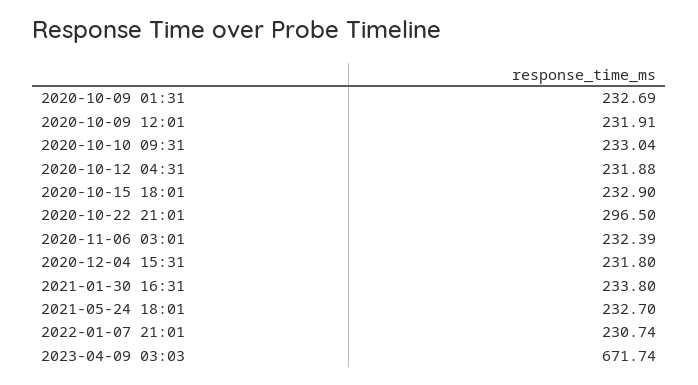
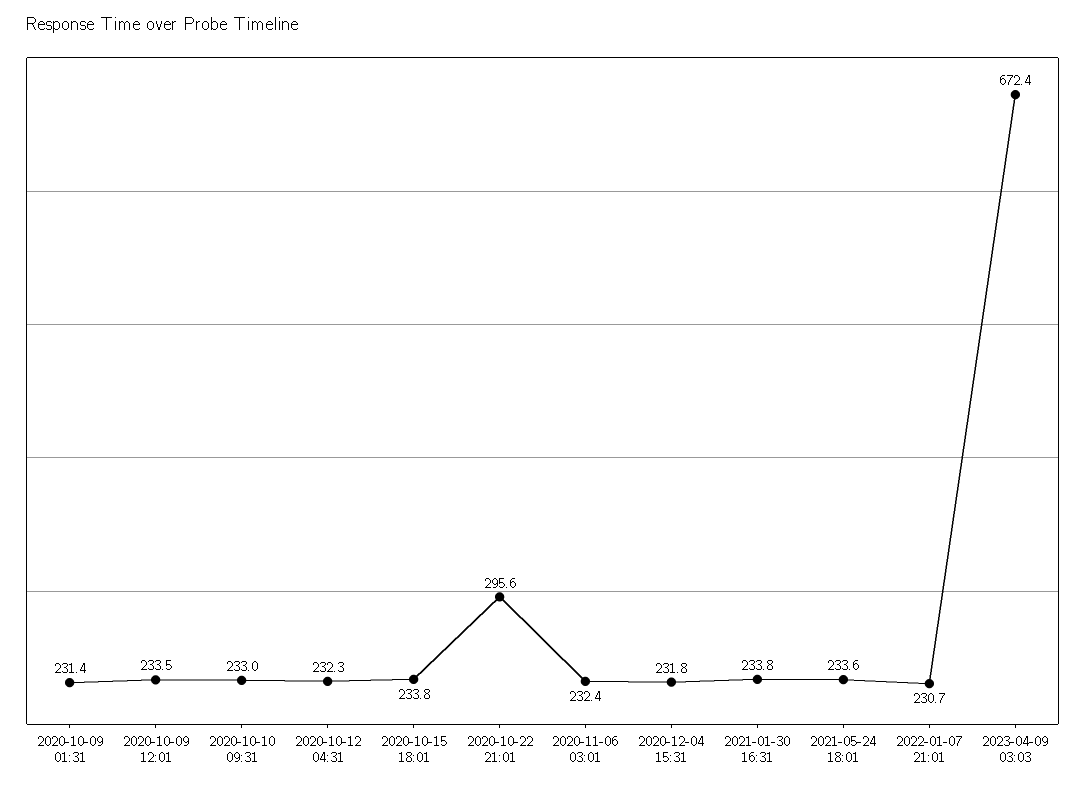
2020-10-09 01:31: 232.69 -> 231.4
2020-10-09 12:01: 231.91 -> 233.5
2020-10-12 04:31: 231.88 -> 232.3
2020-10-15 18:01: 232.9 -> 233.8
2020-10-22 21:01: 296.5 -> 295.6
2021-05-24 18:01: 232.7 -> 233.6
2023-04-09 03:03: 671.74 -> 672.4

